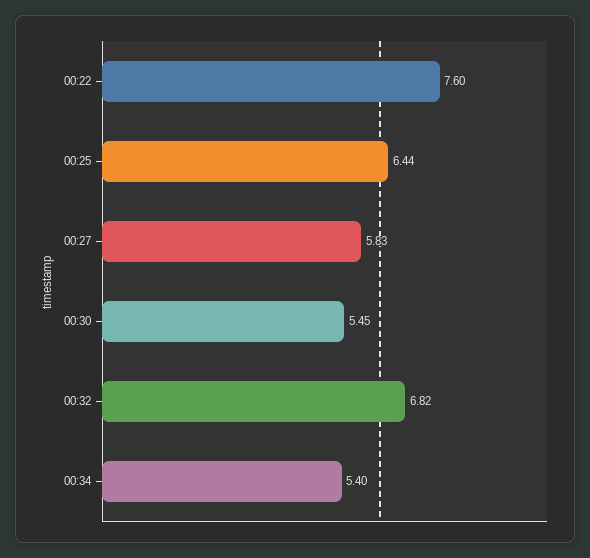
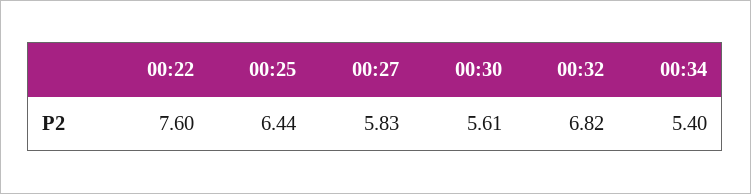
00:30: 5.45 -> 5.61

